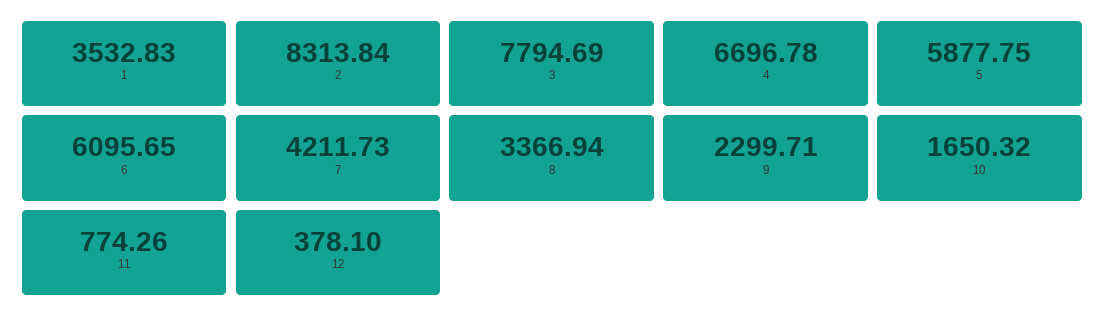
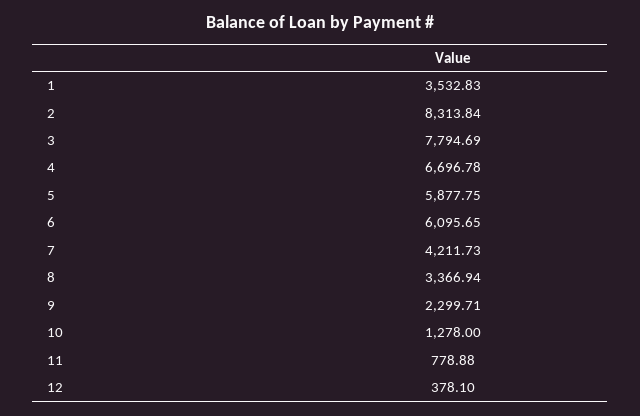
10: 1650.32 -> 1278
11: 774.26 -> 778.88

